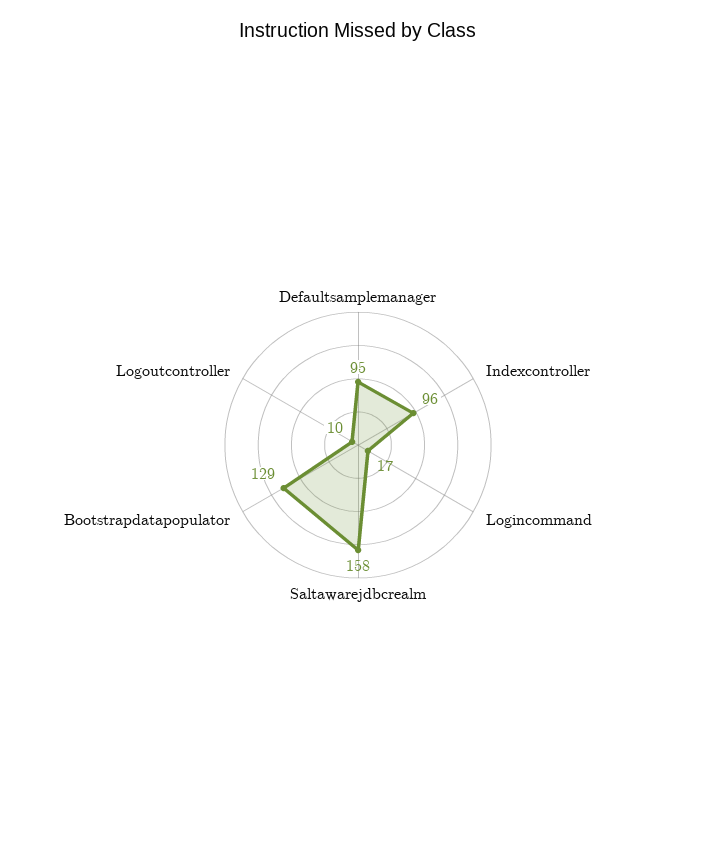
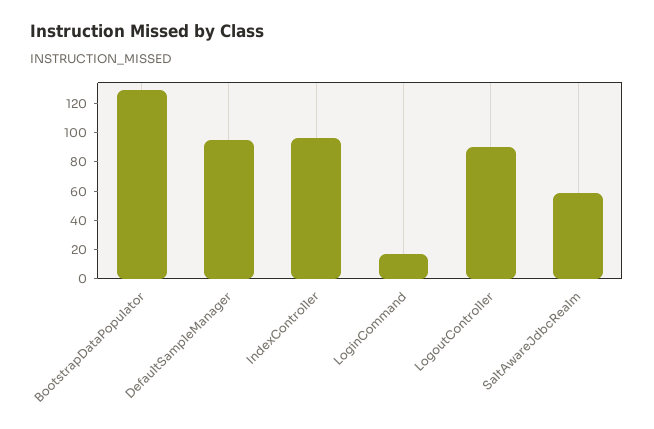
Saltawarejdbcrealm: 158 -> 60
Logoutcontroller: 10 -> 90

